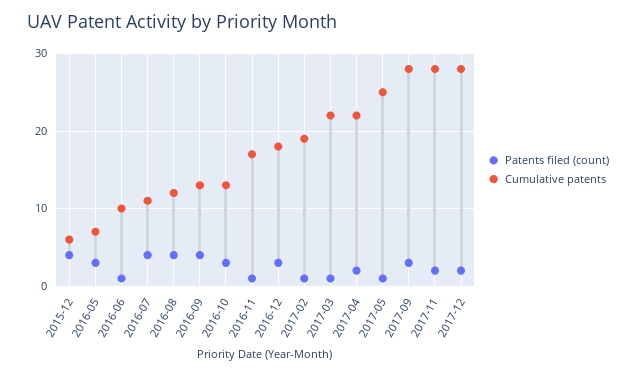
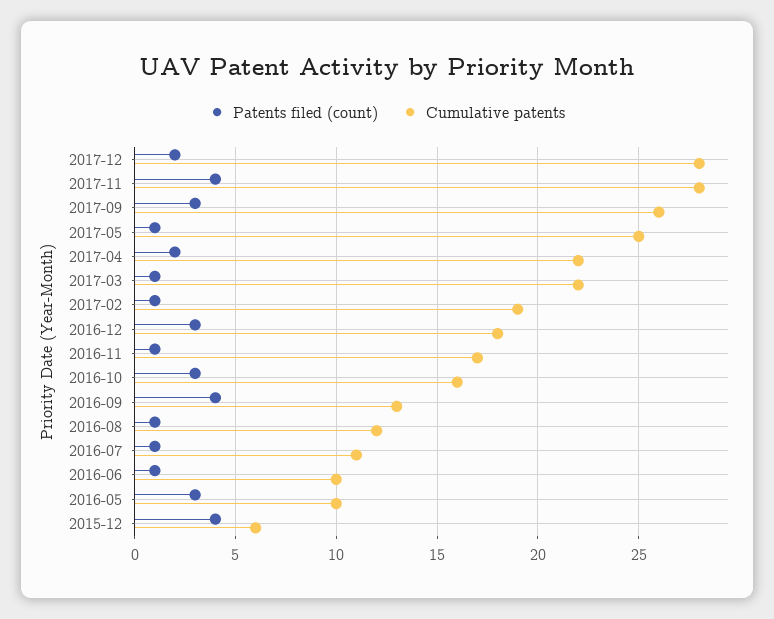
Cumulative patents, 2016-05: 7 -> 10
Patents filed (count), 2016-07: 4 -> 1
Patents filed (count), 2016-08: 4 -> 1
Cumulative patents, 2016-10: 13 -> 16
Cumulative patents, 2017-09: 28 -> 26
Patents filed (count), 2017-11: 2 -> 4

